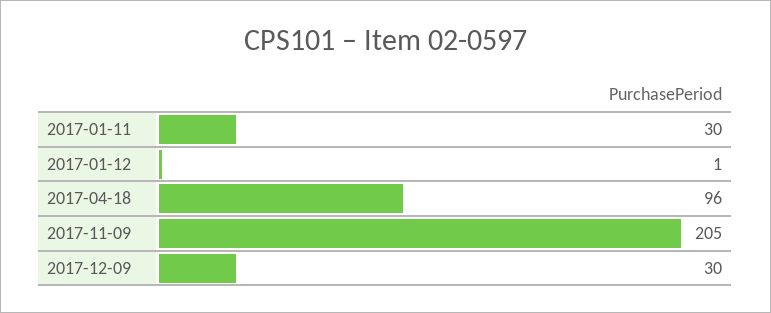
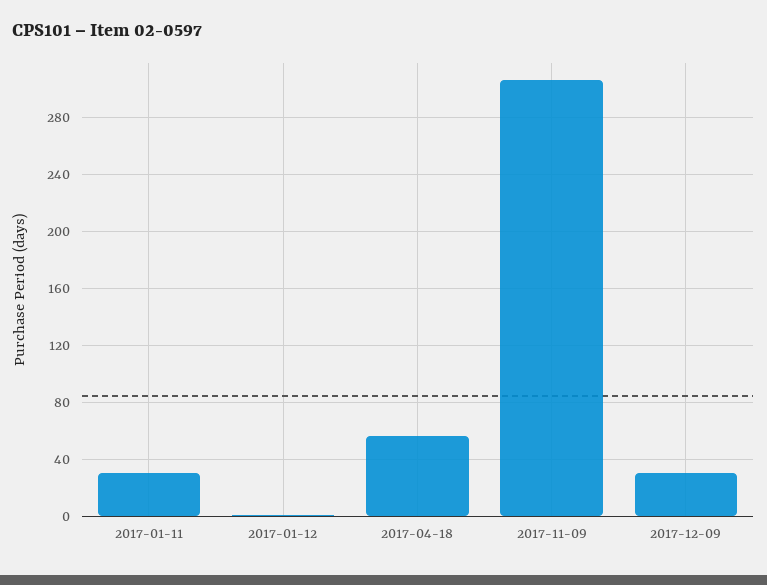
2017-04-18: 96 -> 55
2017-11-09: 205 -> 305

